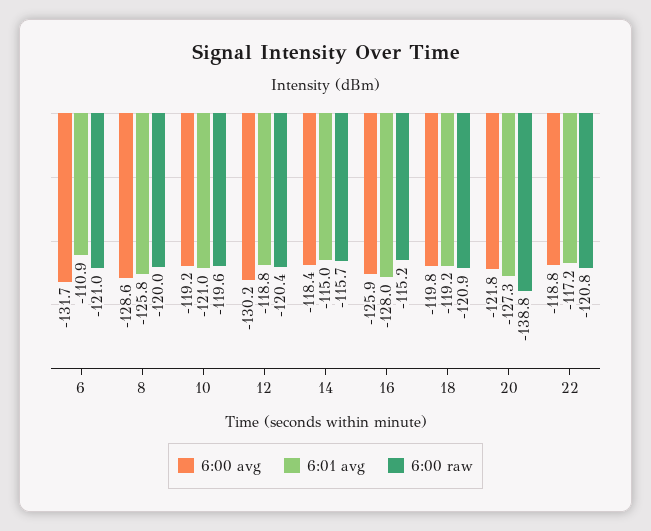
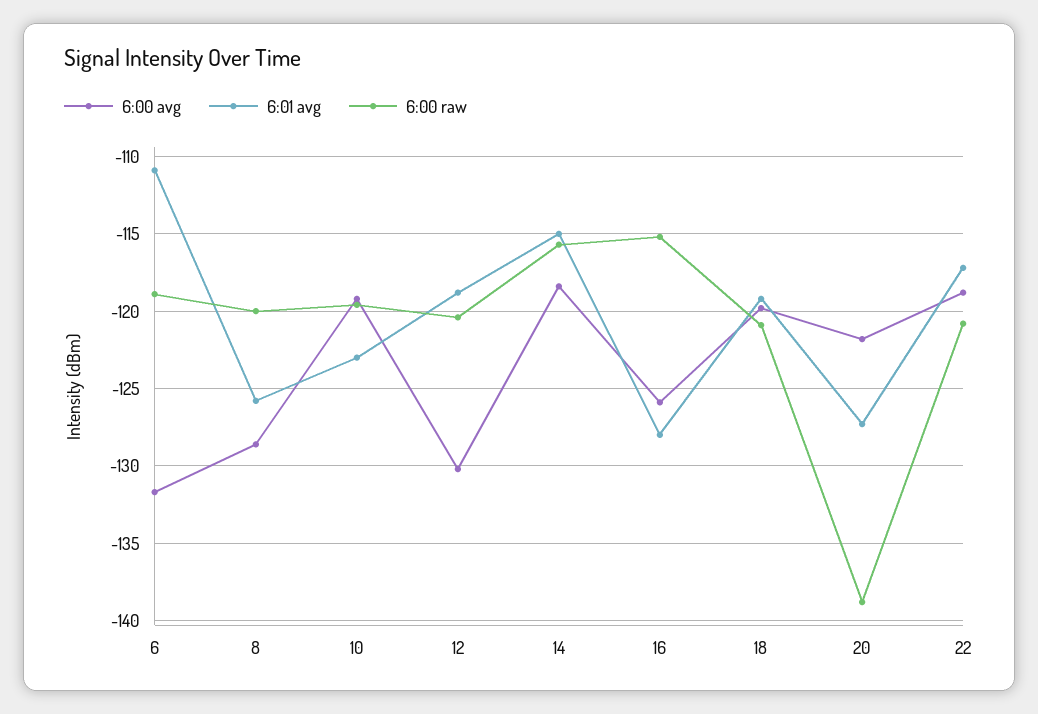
6:00 raw, 6: -121 -> -119
6:01 avg, 10: -121 -> -123

